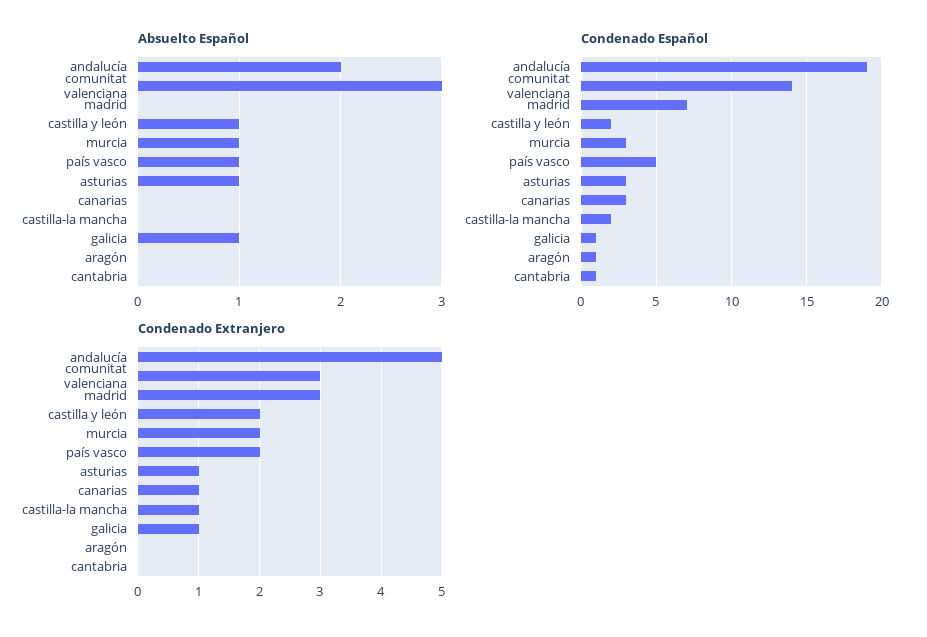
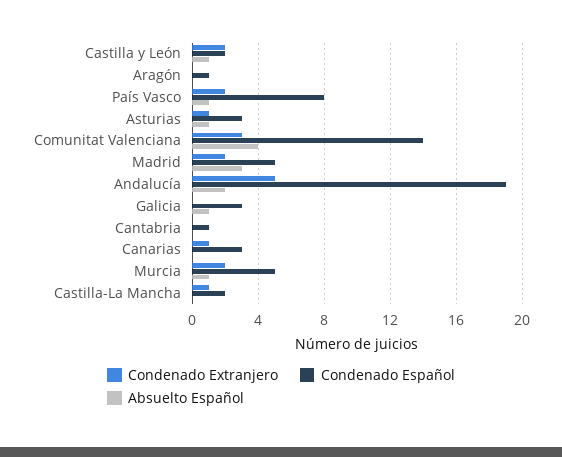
Absuelto Español, comunitat valenciana: 3 -> 4
Absuelto Español, madrid: 0 -> 3
Condenado Español, madrid: 7 -> 5
Condenado Español, murcia: 3 -> 5
Condenado Español, país vasco: 5 -> 8
Condenado Español, galicia: 1 -> 3
Condenado Extranjero, madrid: 3 -> 2
Condenado Extranjero, galicia: 1 -> 0

